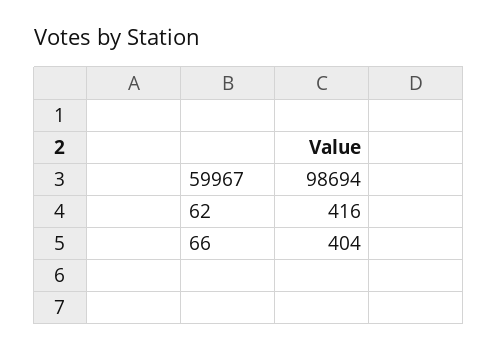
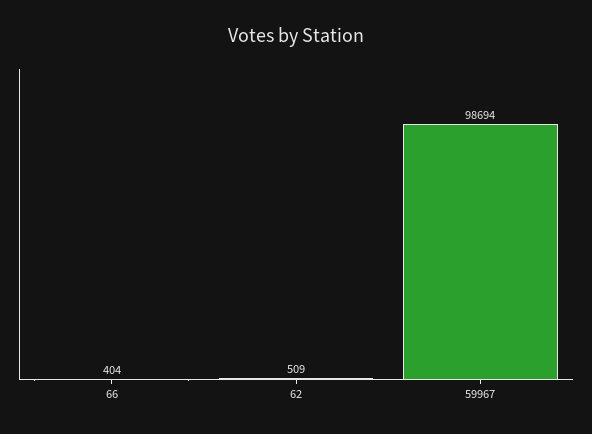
62: 416 -> 509

